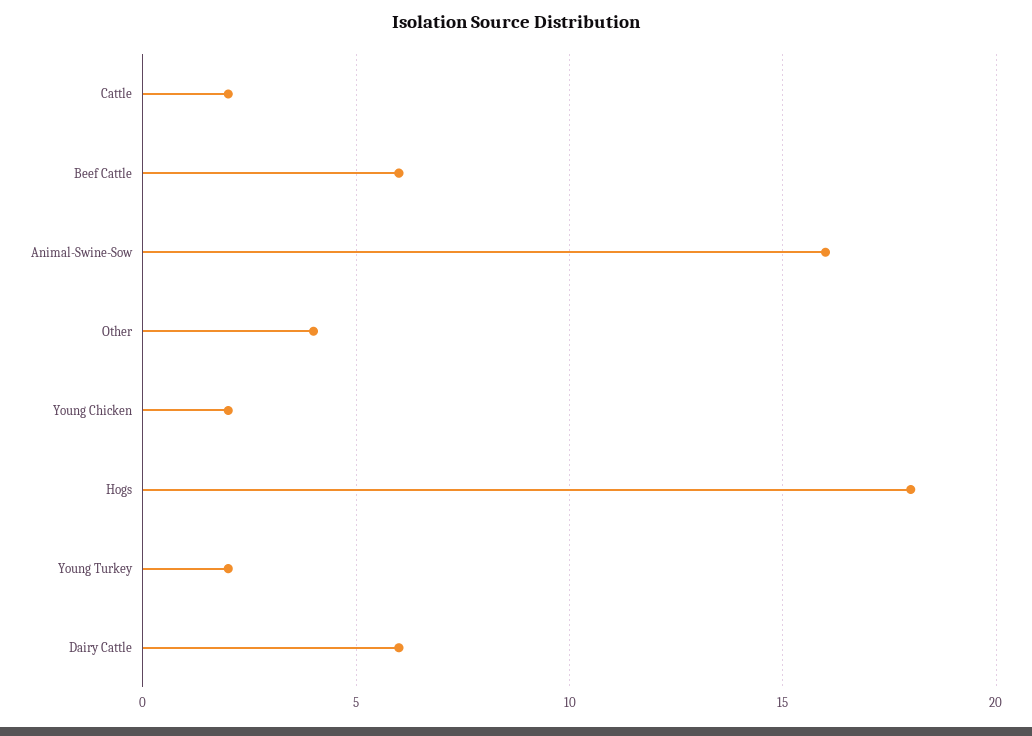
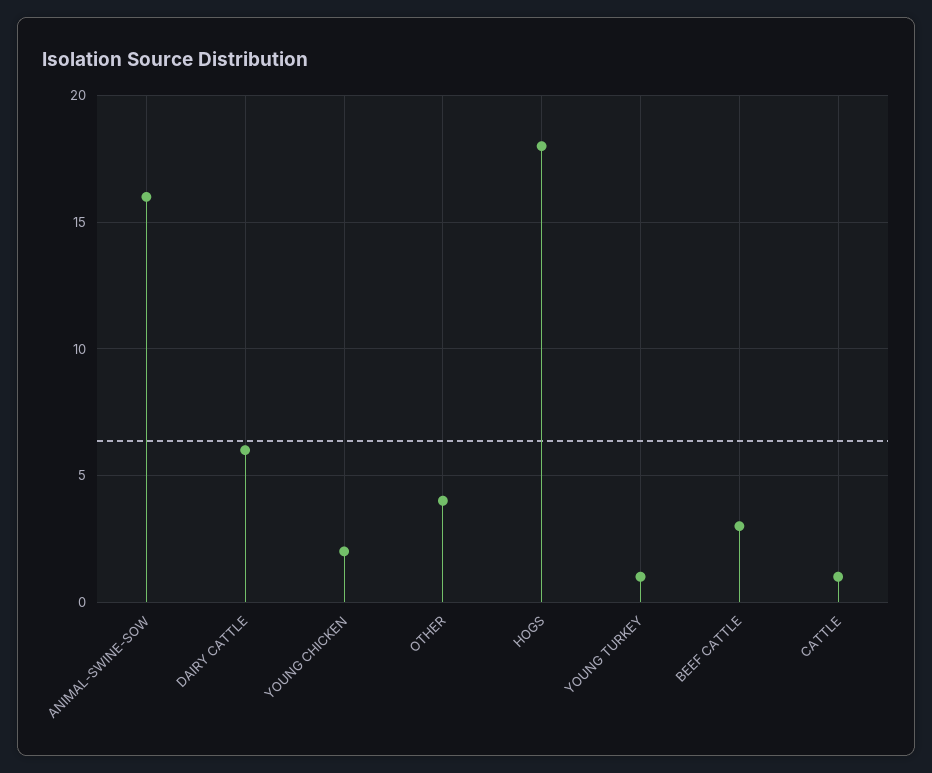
Cattle: 2 -> 1
Beef Cattle: 6 -> 3
Young Turkey: 2 -> 1

